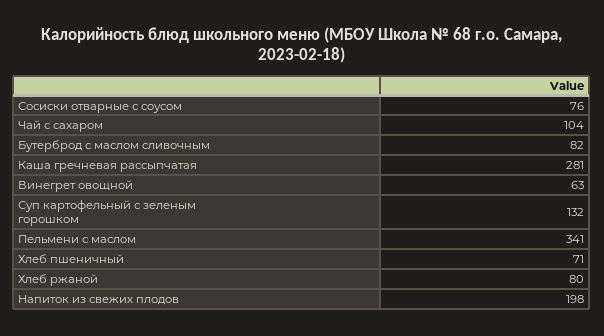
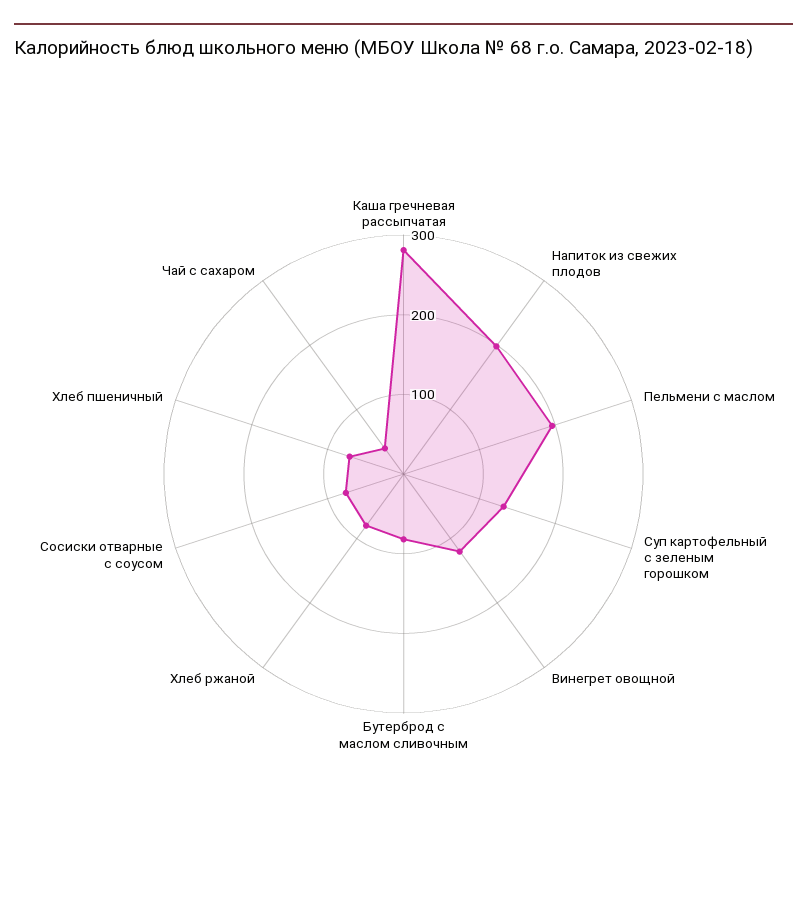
Чай с сахаром: 104 -> 40
Винегрет овощной: 63 -> 120
Пельмени с маслом: 341 -> 200

